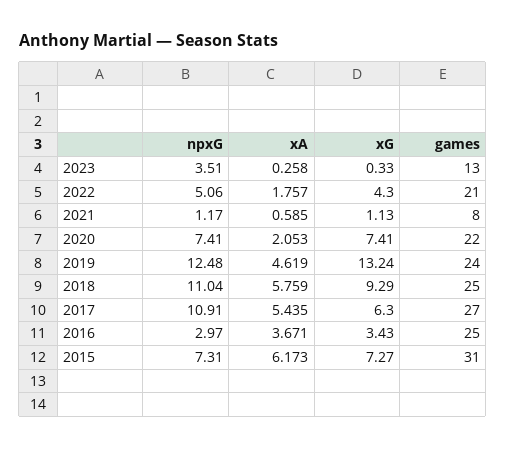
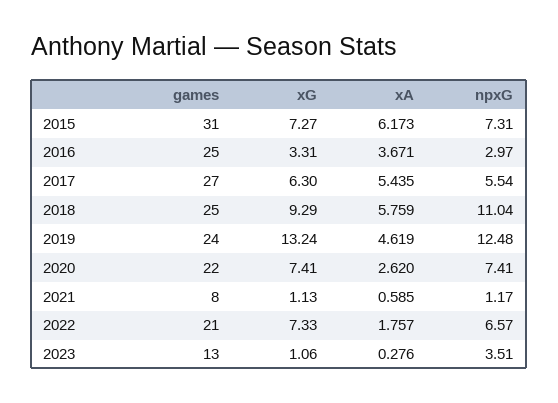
xA, 2023: 0.258 -> 0.276
xG, 2023: 0.33 -> 1.06
npxG, 2022: 5.06 -> 6.57
xG, 2022: 4.3 -> 7.33
xA, 2020: 2.053 -> 2.62
npxG, 2017: 10.91 -> 5.54
xG, 2016: 3.43 -> 3.31

